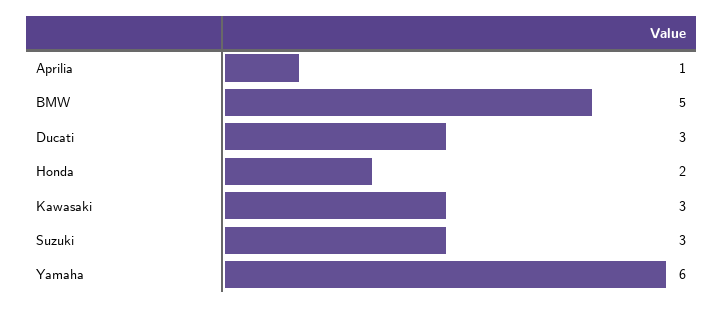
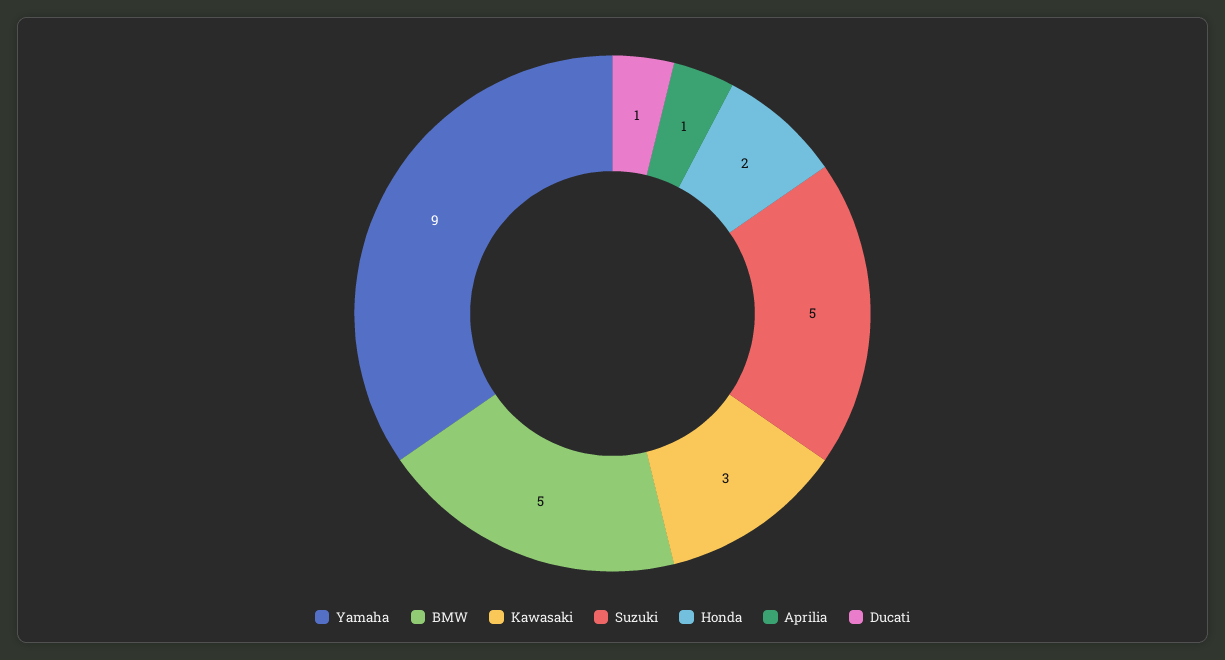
Ducati: 3 -> 1
Suzuki: 3 -> 5
Yamaha: 6 -> 9

